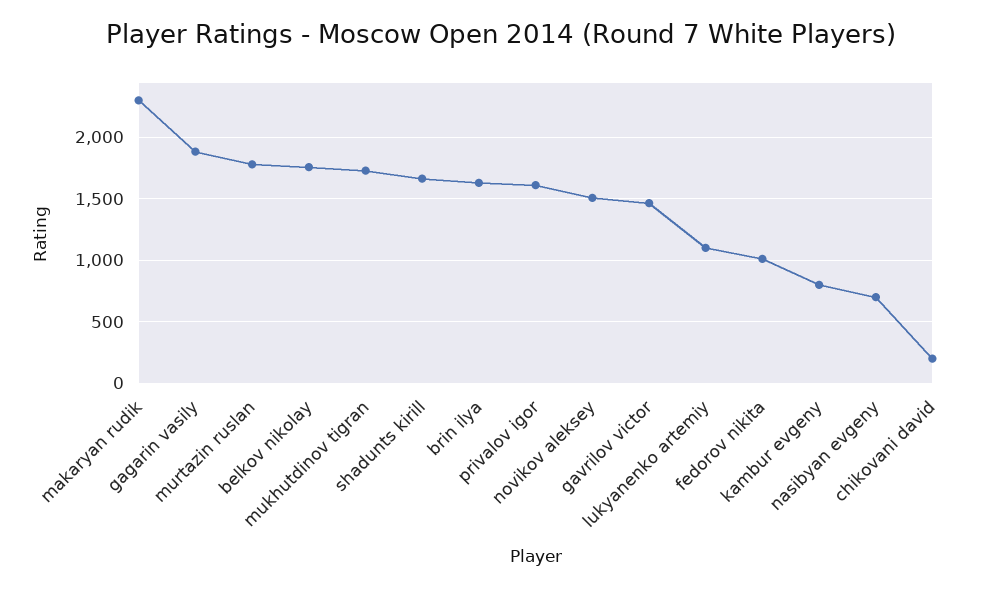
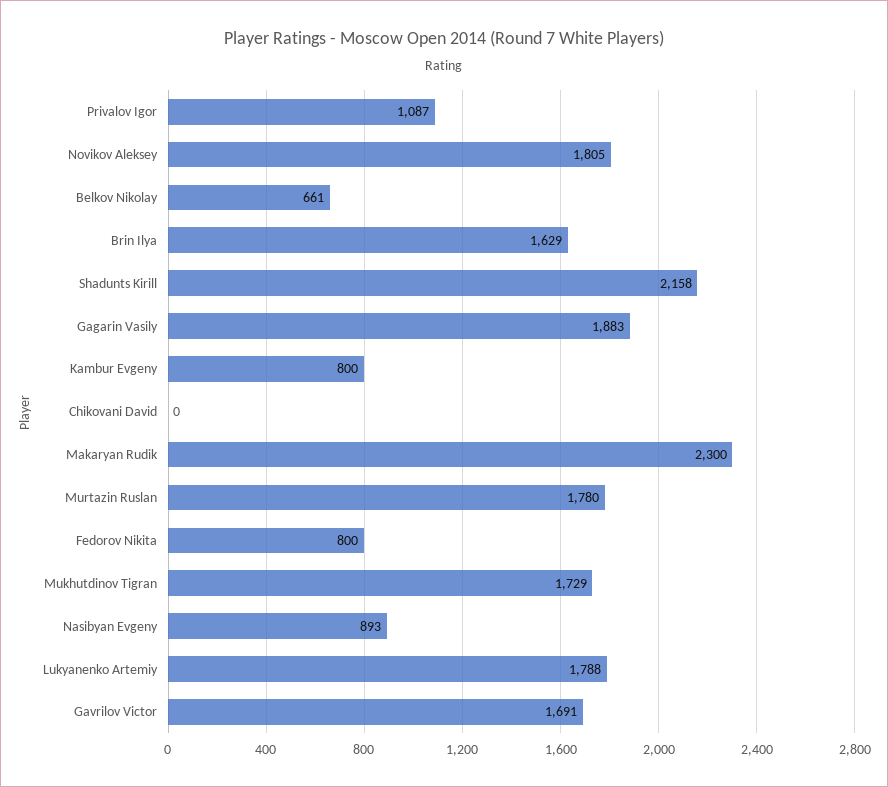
belkov nikolay: 1750 -> 661
shadunts kirill: 1650 -> 2158
privalov igor: 1600 -> 1087
novikov aleksey: 1500 -> 1805
gavrilov victor: 1450 -> 1691
lukyanenko artemiy: 1100 -> 1788
fedorov nikita: 1000 -> 800
nasibyan evgeny: 700 -> 893
chikovani david: 200 -> 0

